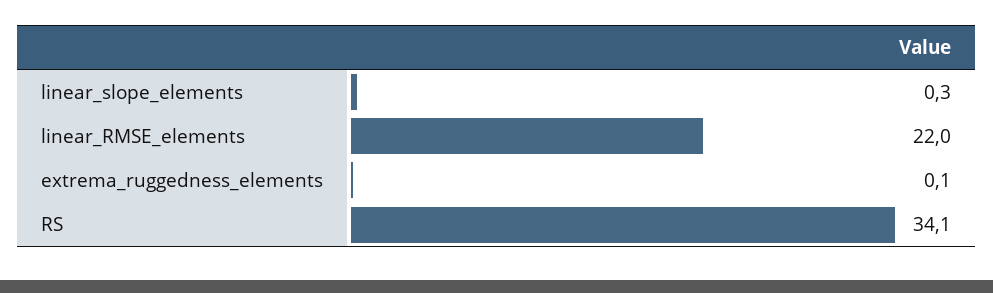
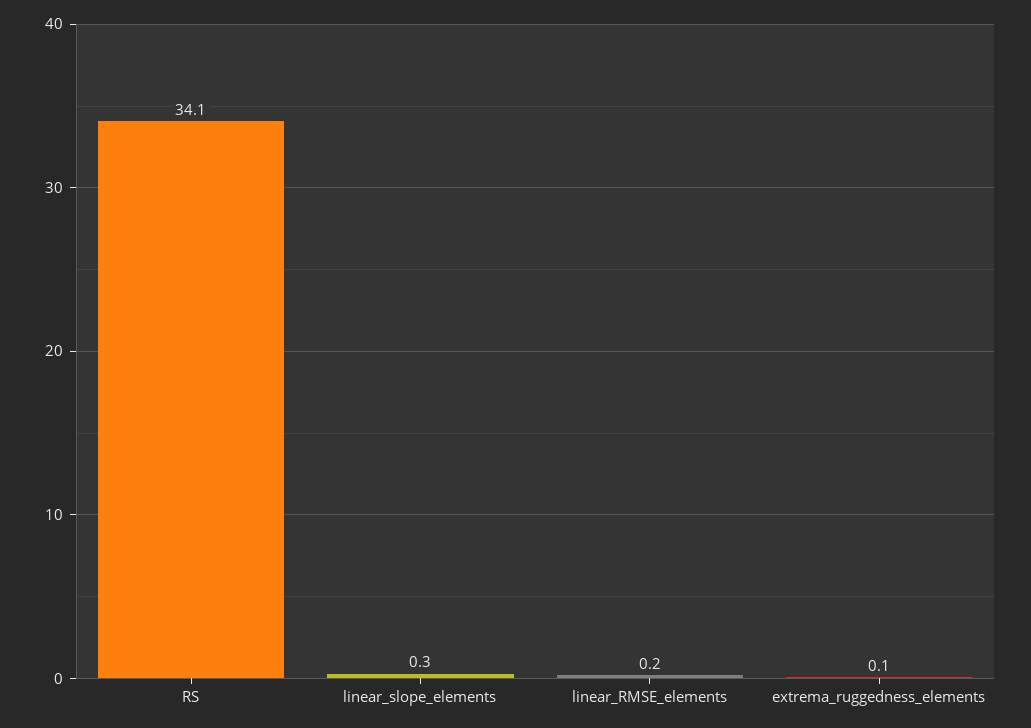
linear_RMSE_elements: 22 -> 0.2

